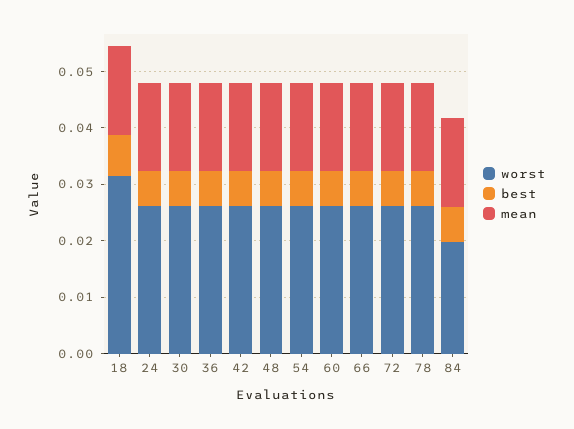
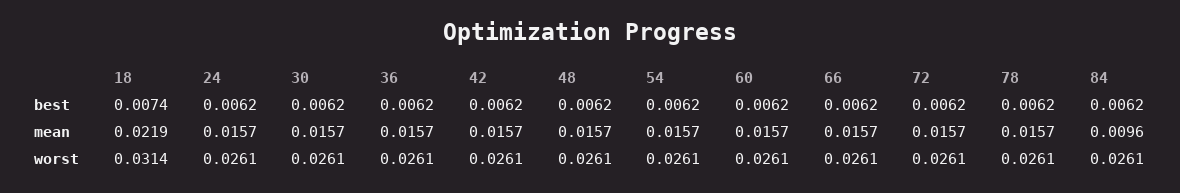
mean, 18: 0.016 -> 0.0219
worst, 84: 0.02 -> 0.0261
mean, 84: 0.016 -> 0.0096

